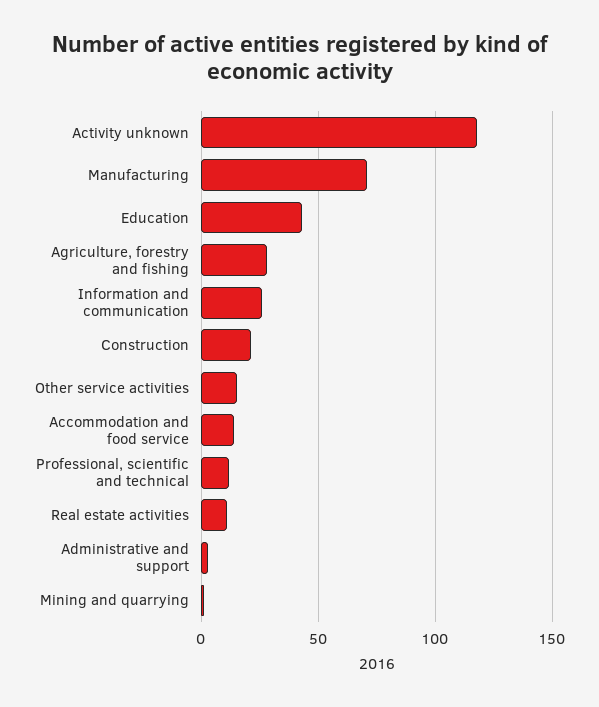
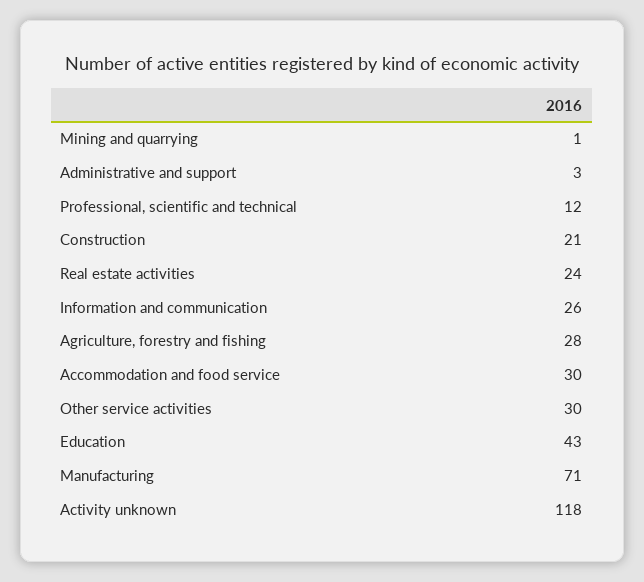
Other service activities: 15 -> 30
Accommodation and food service: 15 -> 30
Real estate activities: 10 -> 24

